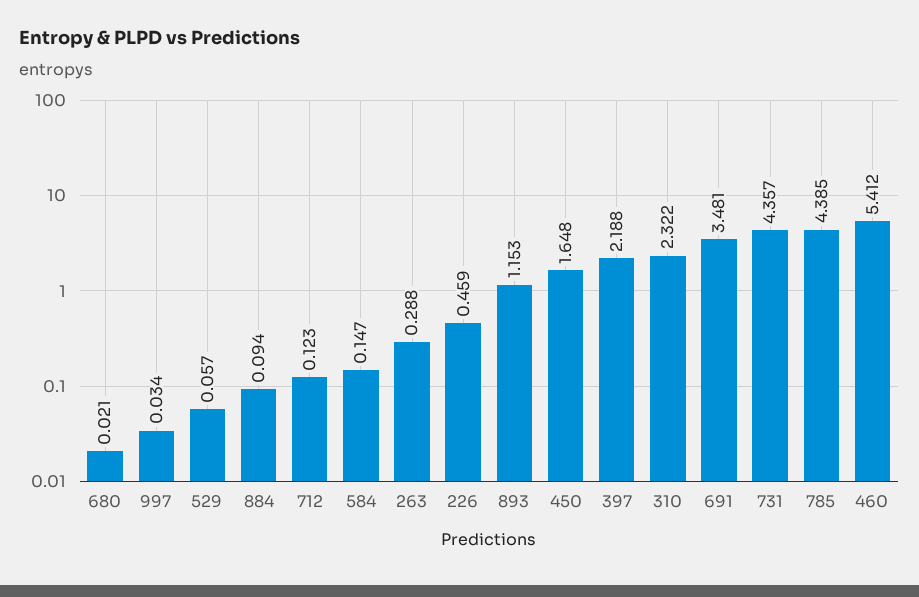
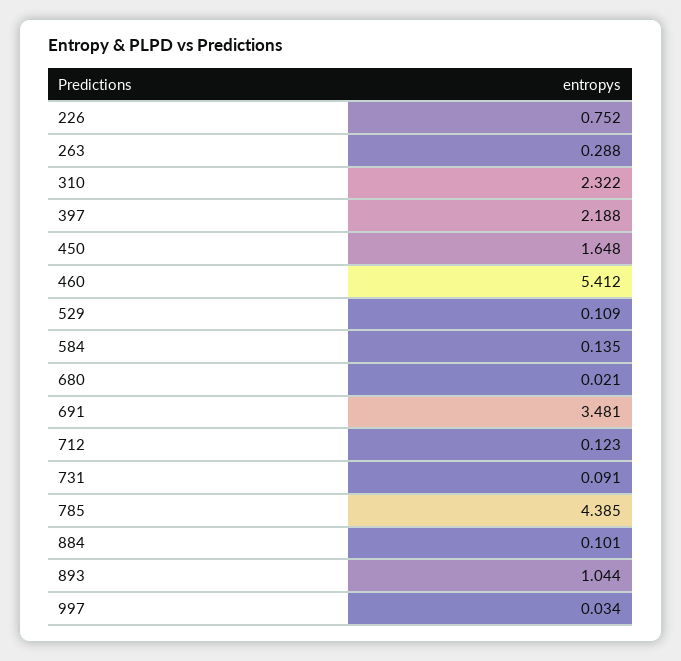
529: 0.057 -> 0.109
884: 0.094 -> 0.101
584: 0.147 -> 0.135
226: 0.459 -> 0.752
893: 1.153 -> 1.044
731: 4.357 -> 0.091

